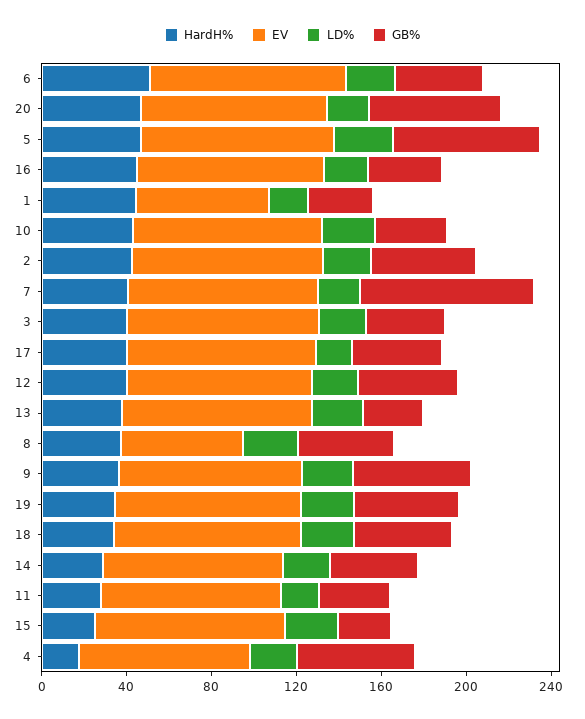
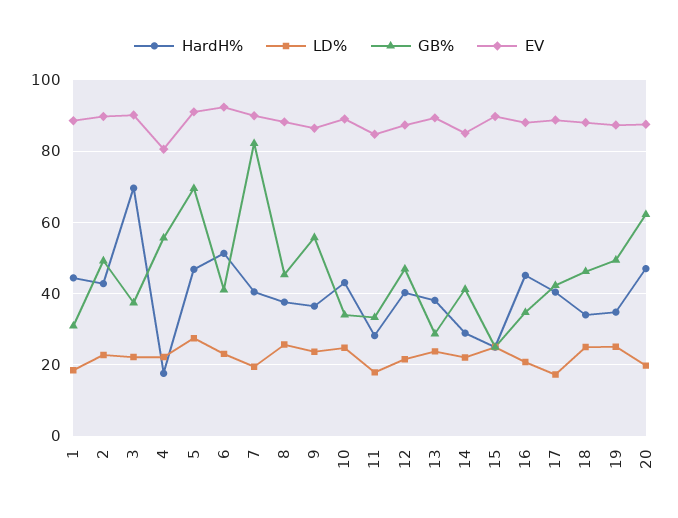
EV, 1: 60 -> 88
HardH%, 3: 40 -> 70
EV, 8: 60 -> 88

